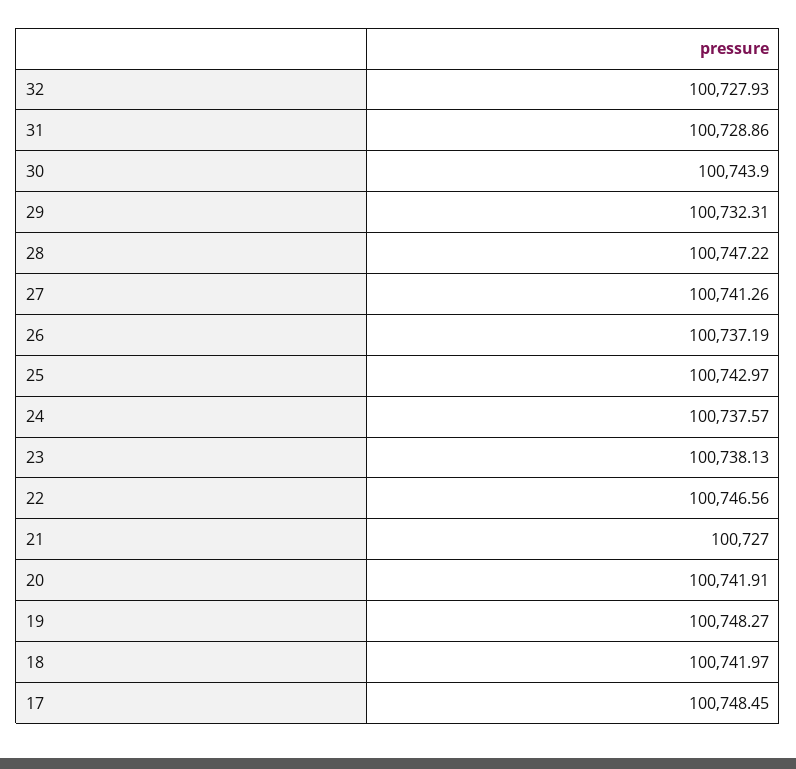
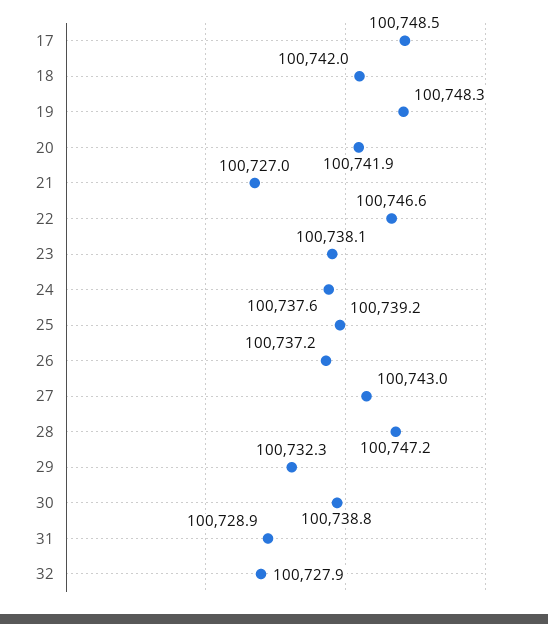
30: 100743.9 -> 100738.8
27: 100741.26 -> 100743
25: 100742.97 -> 100739.2

